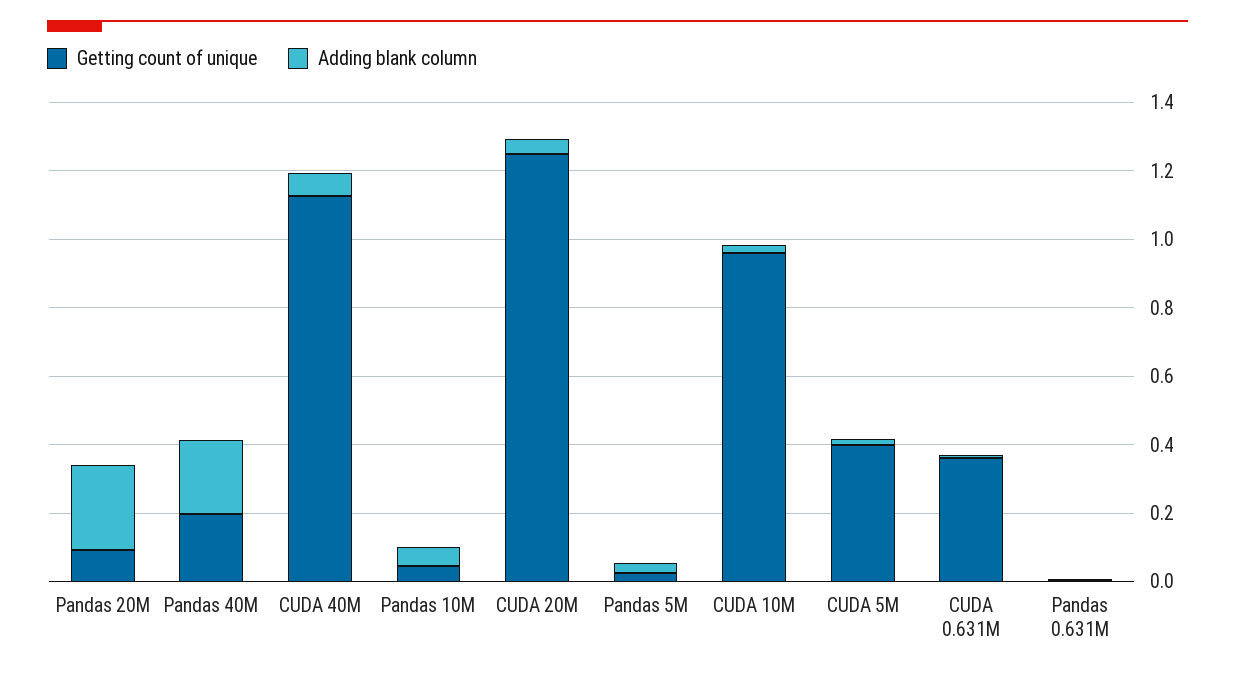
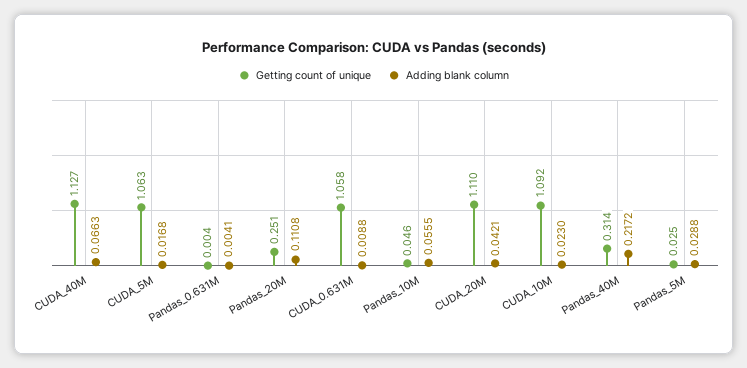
Getting count of unique, Pandas 20M: 0.1 -> 0.251
Adding blank column, Pandas 20M: 0.25 -> 0.1108
Getting count of unique, Pandas 40M: 0.2 -> 0.314
Getting count of unique, CUDA 20M: 1.25 -> 1.11
Getting count of unique, CUDA 10M: 0.95 -> 1.092
Getting count of unique, CUDA 5M: 0.4 -> 1.063
Getting count of unique, CUDA 0.631M: 0.35 -> 1.058

